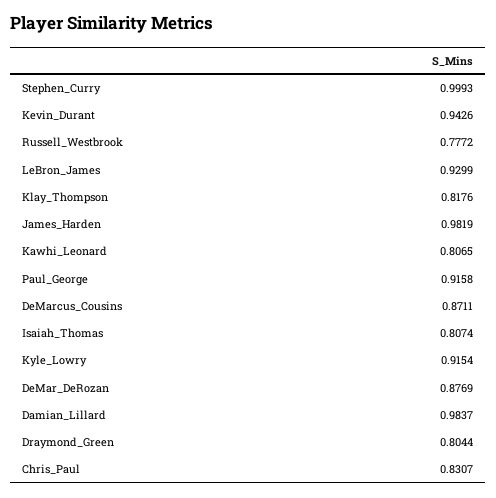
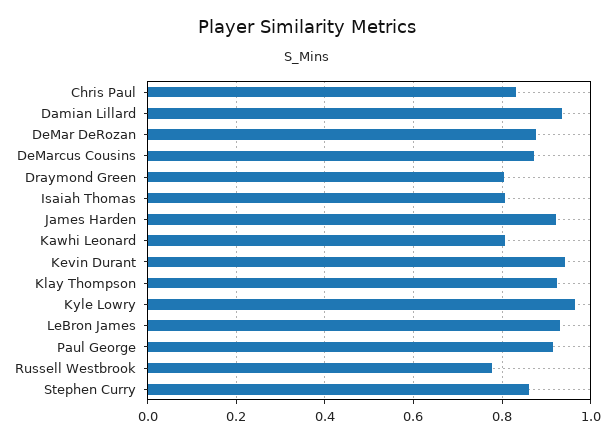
Stephen_Curry: 0.9993 -> 0.86
Klay_Thompson: 0.8176 -> 0.92
James_Harden: 0.9819 -> 0.92
Kyle_Lowry: 0.9154 -> 0.96
Damian_Lillard: 0.9837 -> 0.94

